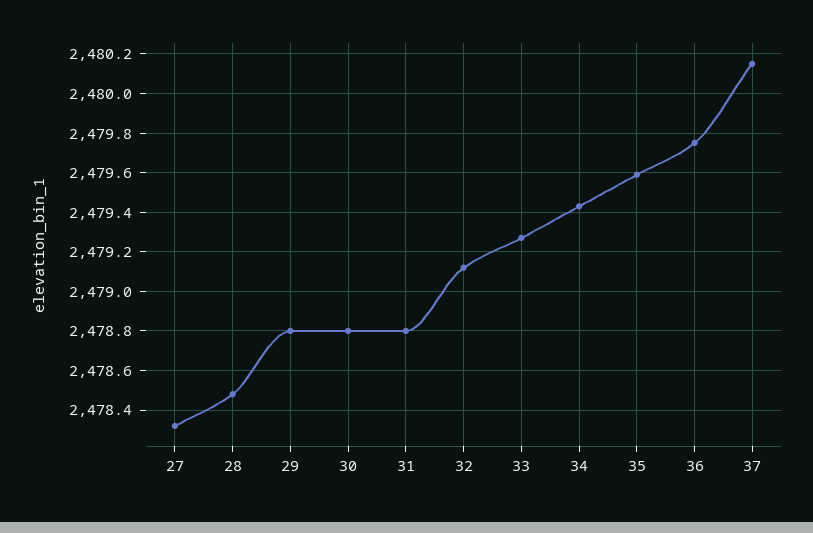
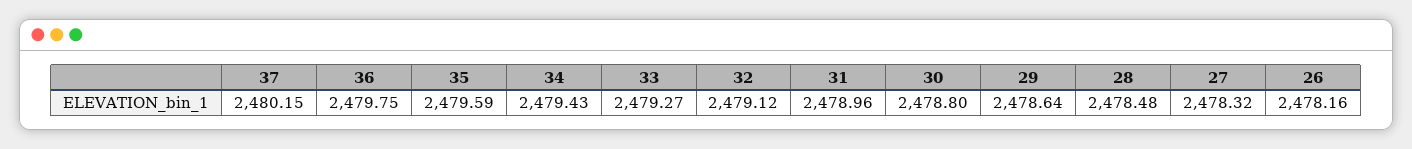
29: 2478.8 -> 2478.64
31: 2478.8 -> 2478.96
26: none -> 2478.16

